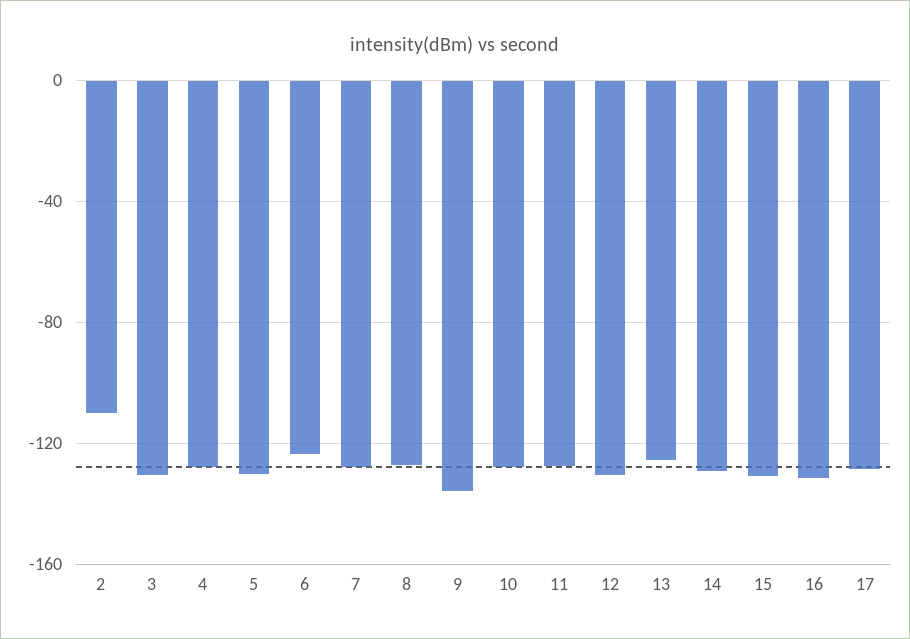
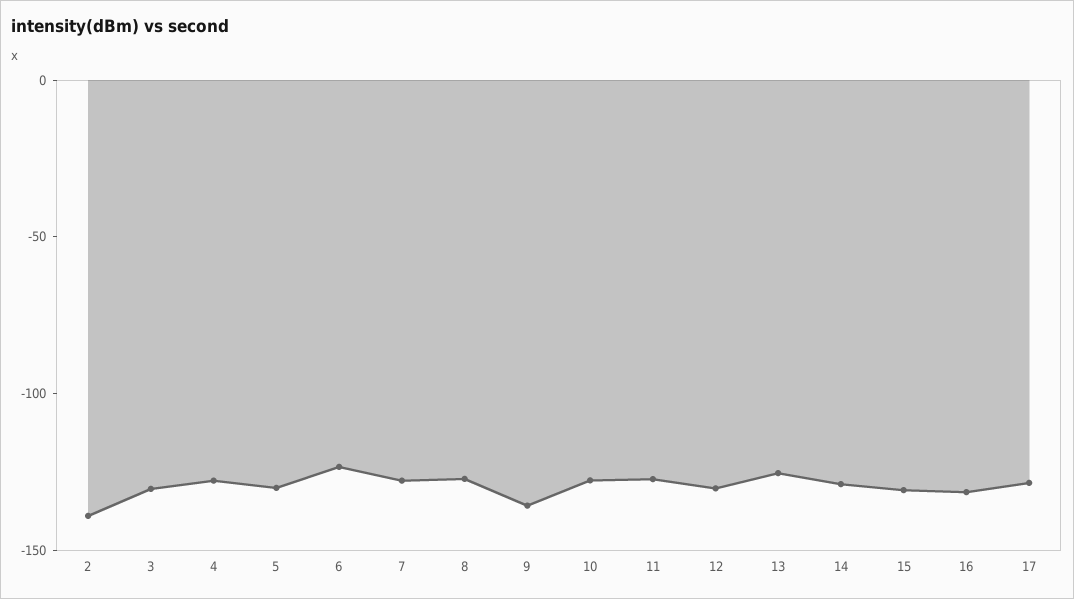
2: -110 -> -140

